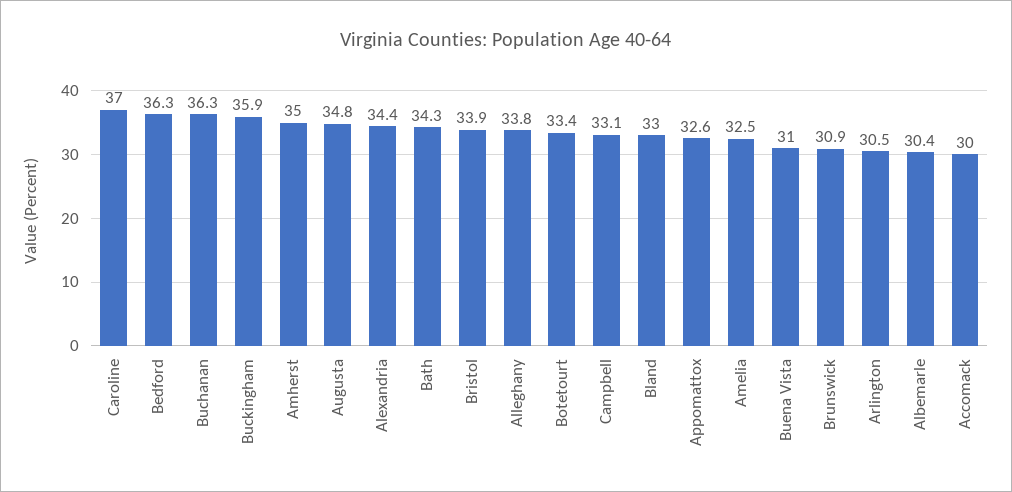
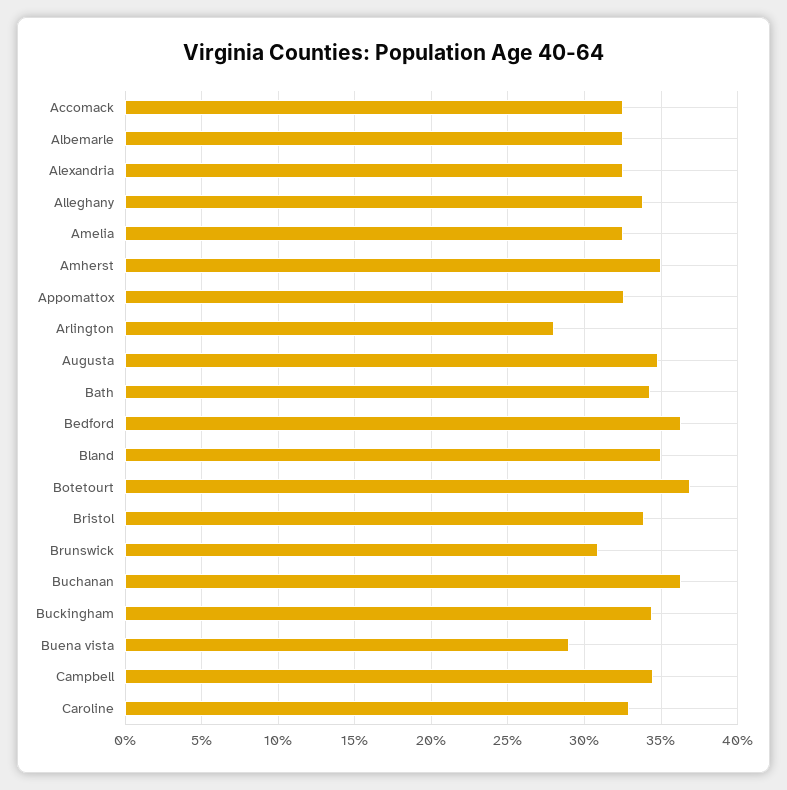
Caroline: 37 -> 33
Buckingham: 35.9 -> 34.5
Alexandria: 34.4 -> 32.5
Botetourt: 33.4 -> 37
Campbell: 33.1 -> 34.5
Bland: 33 -> 35
Buena Vista: 31 -> 29
Arlington: 30.5 -> 28
Albemarle: 30.4 -> 32.5
Accomack: 30 -> 32.5

